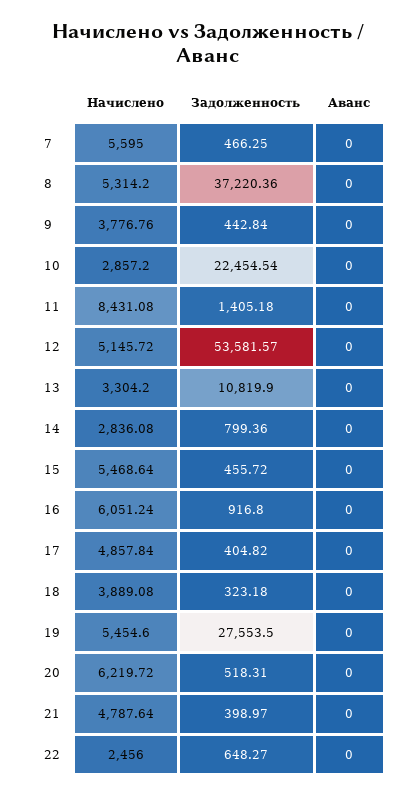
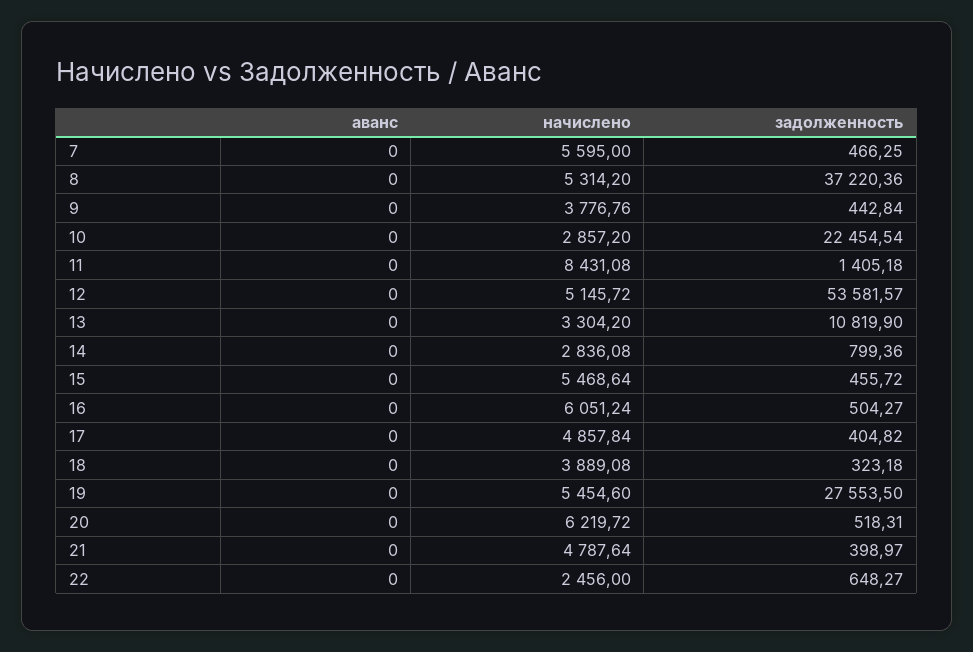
Задолженность, 16: 916.8 -> 504.27

